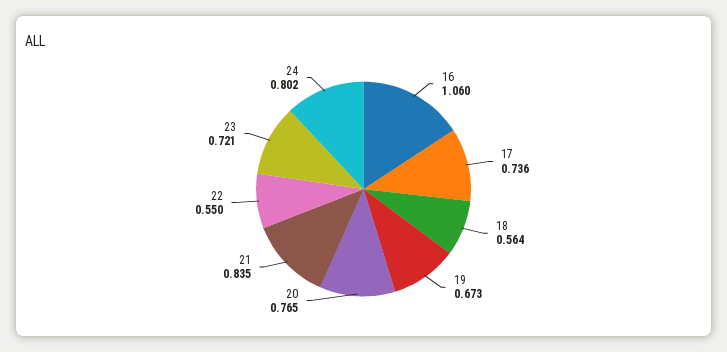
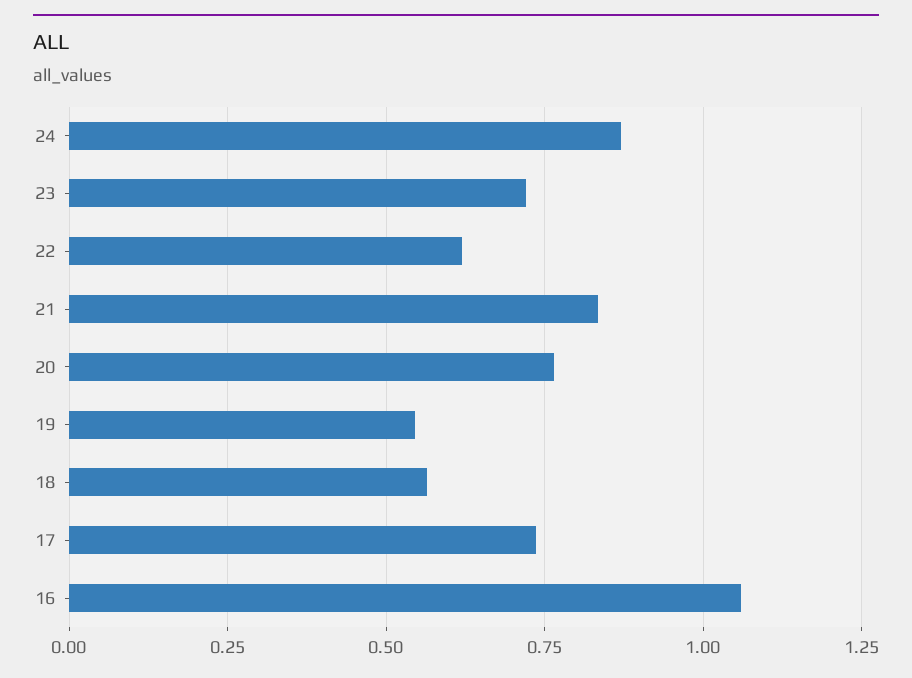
19: 0.673 -> 0.55
22: 0.55 -> 0.625
24: 0.802 -> 0.875

